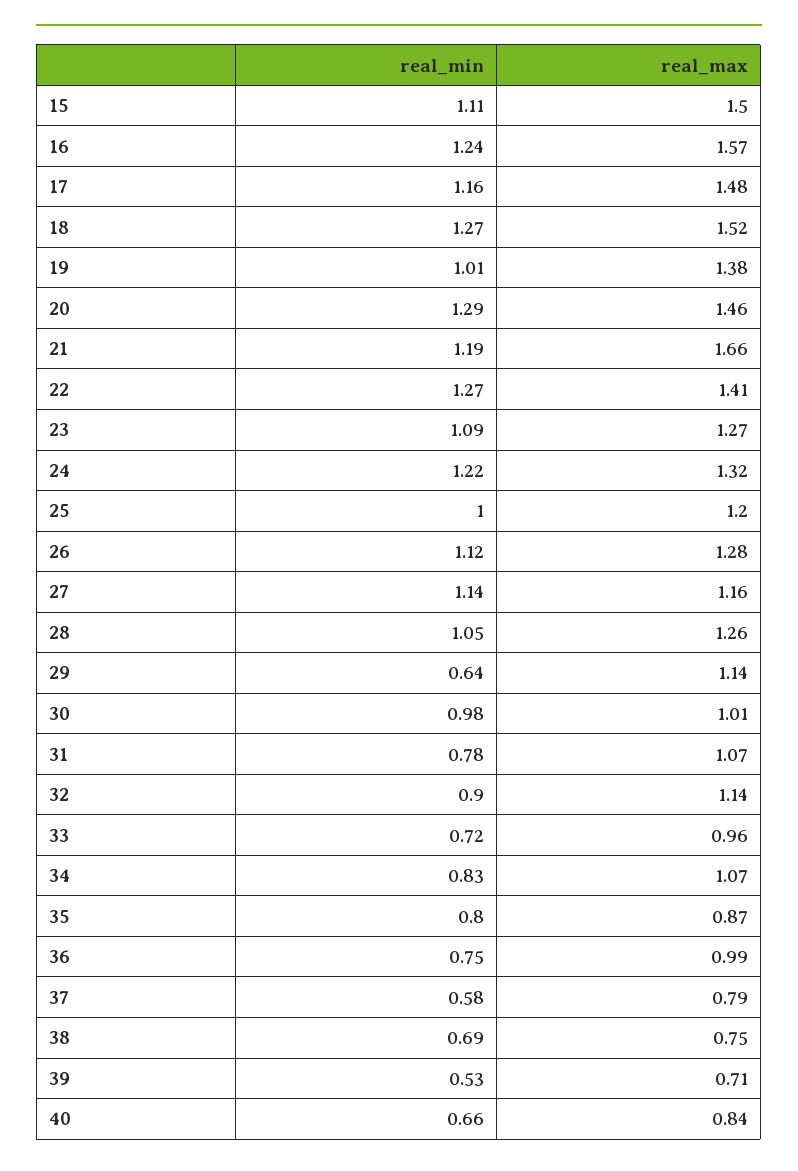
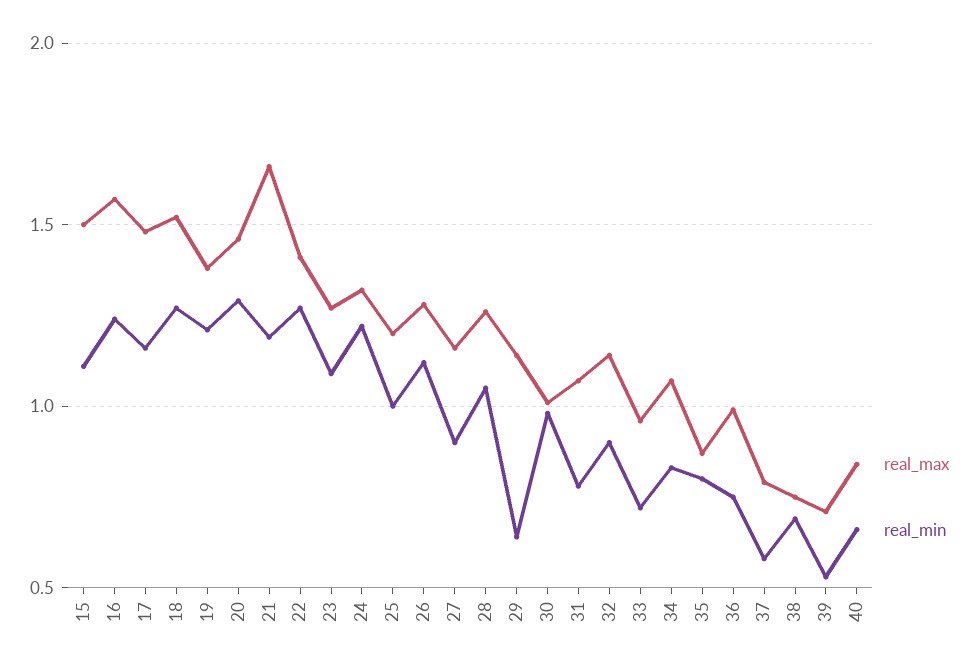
real_min, 19: 1.01 -> 1.2
real_min, 27: 1.14 -> 0.9

